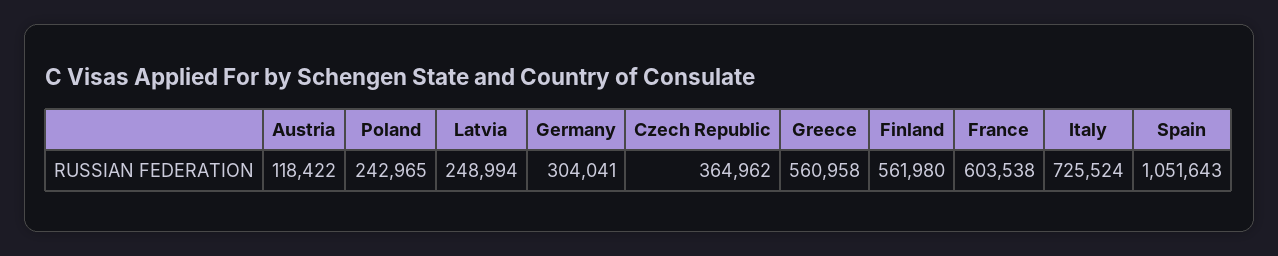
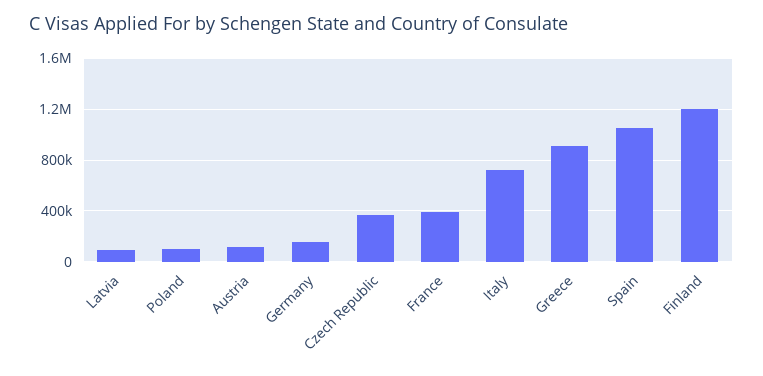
Poland: 242965 -> 100000
Latvia: 248994 -> 100000
Germany: 304041 -> 150000
Greece: 560958 -> 900000
Finland: 561980 -> 1200000
France: 603538 -> 400000

